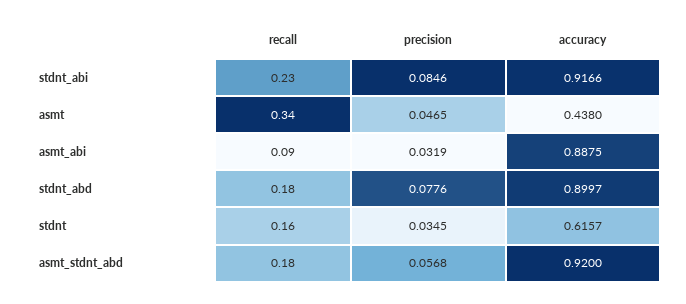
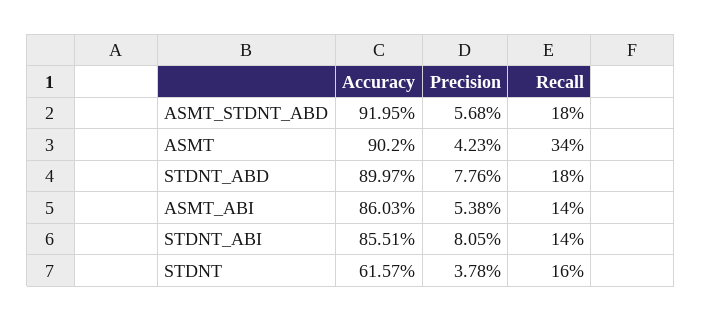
recall, stdnt_abi: 0.23 -> 0.14
precision, stdnt_abi: 0.0846 -> 0.0805
accuracy, stdnt_abi: 0.9166 -> 0.8551
precision, asmt: 0.0465 -> 0.0423
accuracy, asmt: 0.438 -> 0.902
recall, asmt_abi: 0.09 -> 0.14
precision, asmt_abi: 0.0319 -> 0.0538
accuracy, asmt_abi: 0.8875 -> 0.8603
precision, stdnt: 0.0345 -> 0.0378
accuracy, asmt_stdnt_abd: 0.92 -> 0.9195

